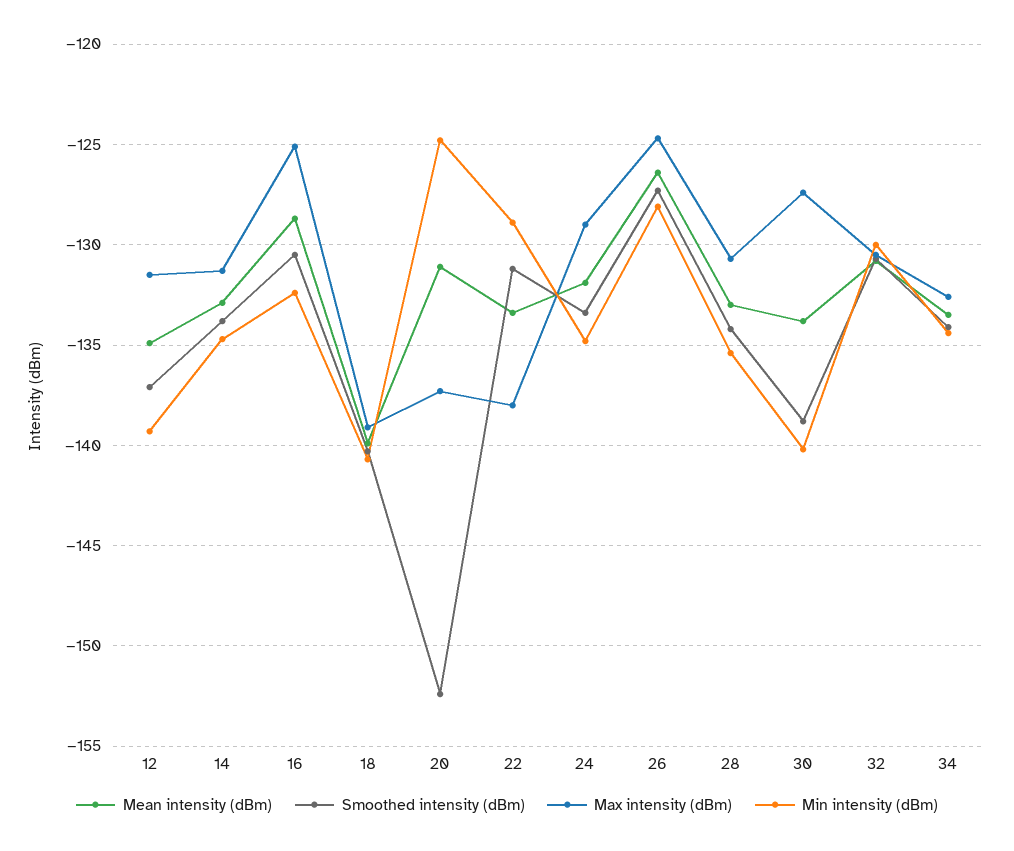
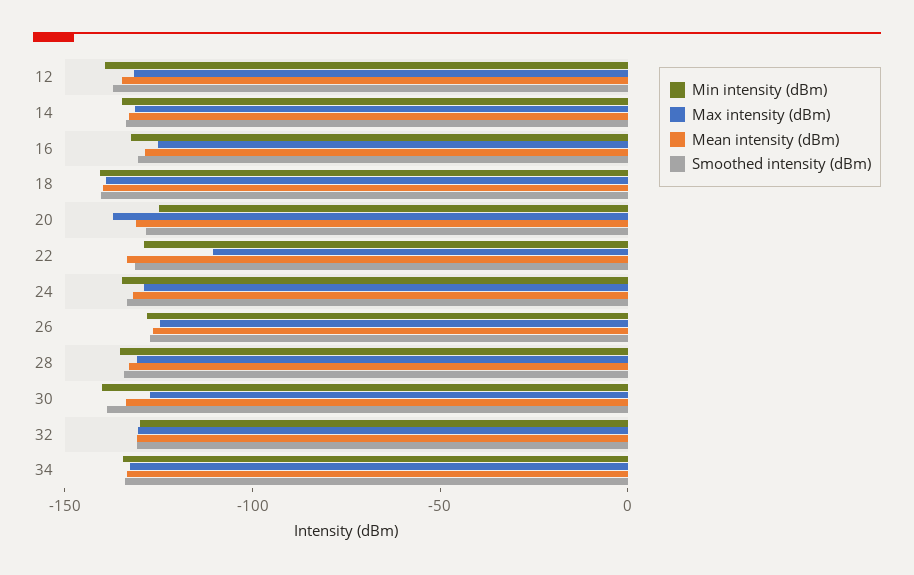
Smoothed intensity (dBm), 20: -152.5 -> -130
Max intensity (dBm), 22: -138 -> -110

